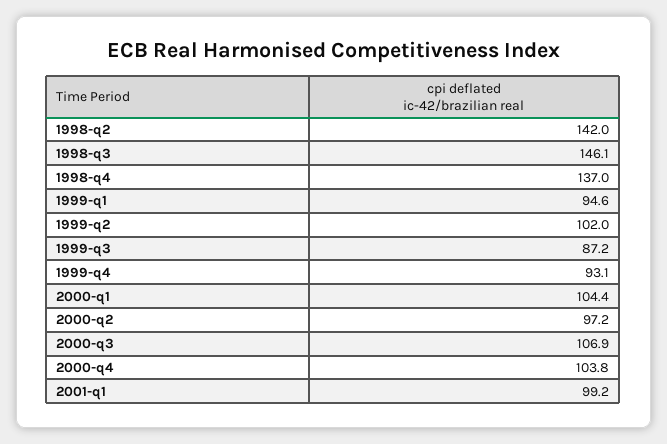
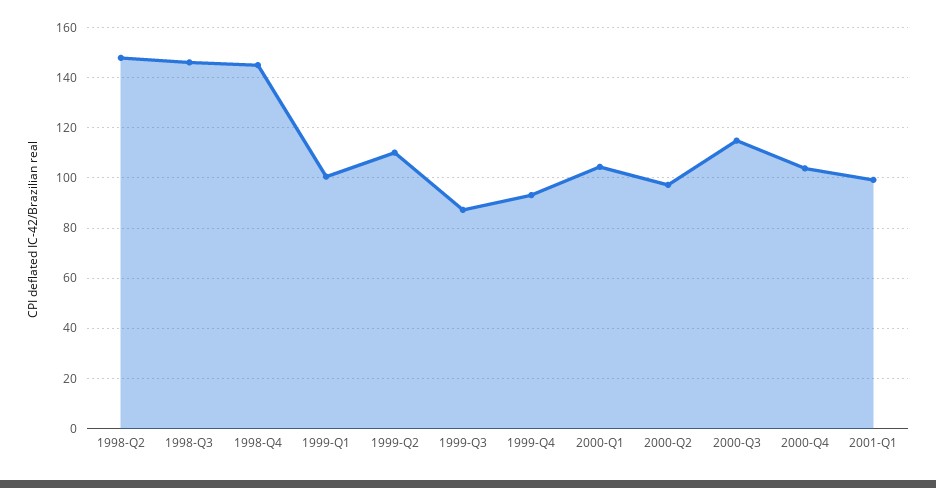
1998-q2: 142 -> 147.5
1998-q4: 137 -> 145
1999-q1: 94.6 -> 100
1999-q2: 102 -> 110
2000-q3: 106.9 -> 115

